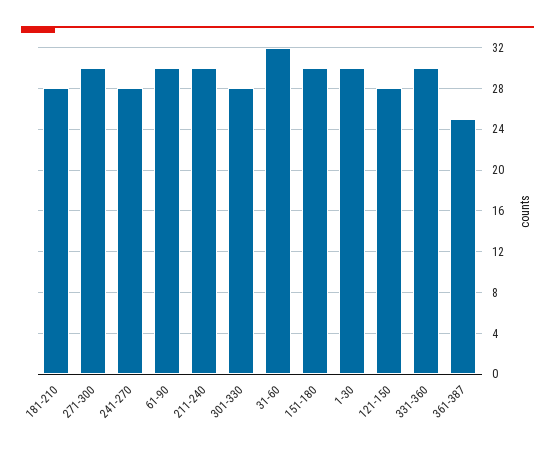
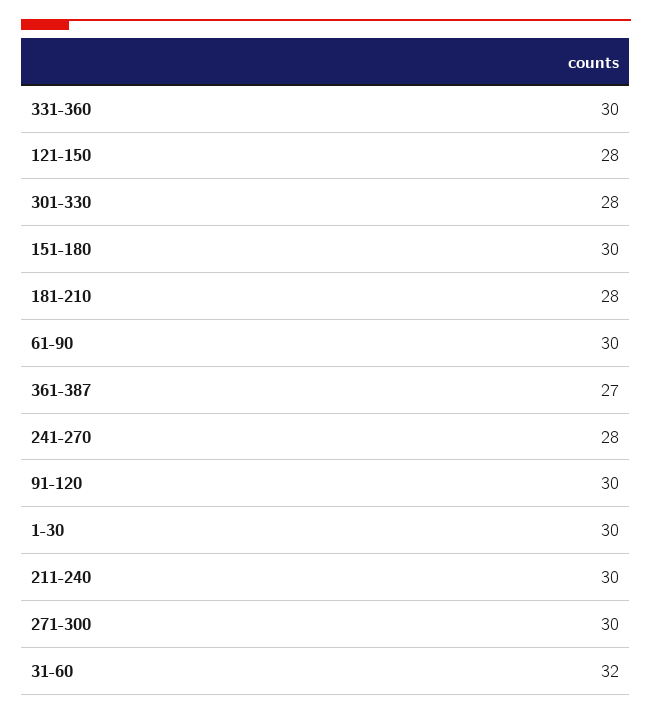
361-387: 25 -> 27
91-120: none -> 30

